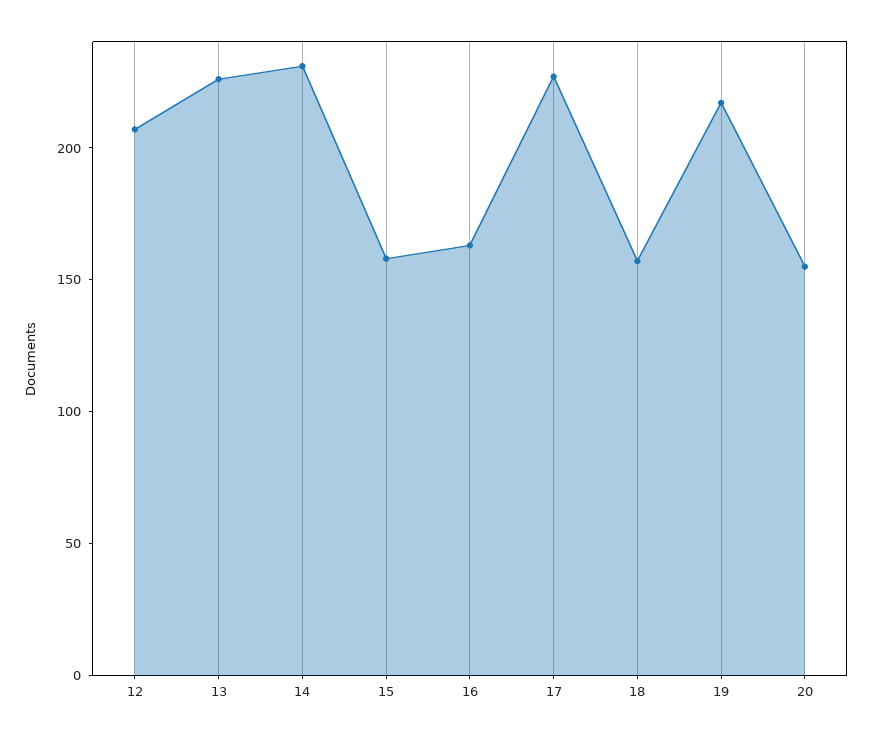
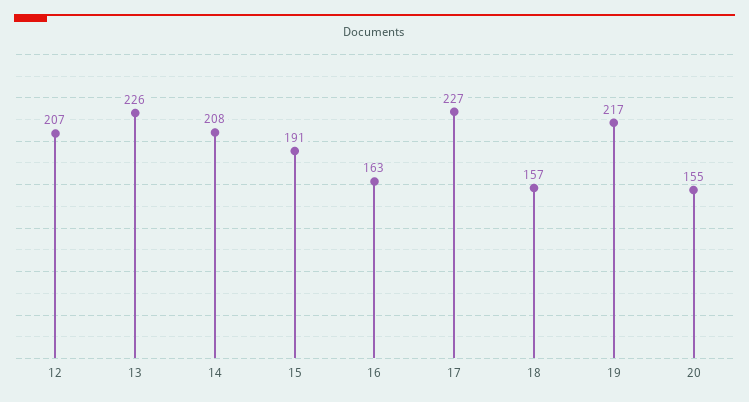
14: 230 -> 208
15: 160 -> 191

